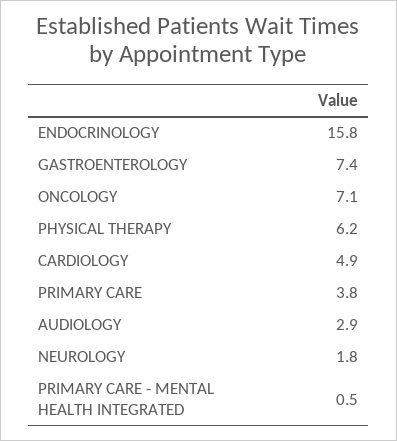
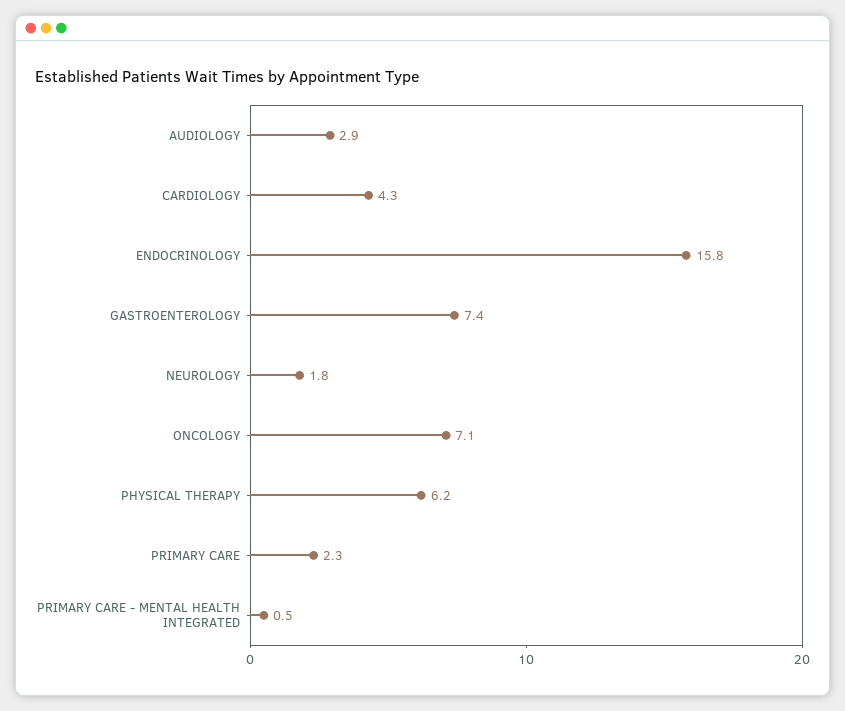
CARDIOLOGY: 4.9 -> 4.3
PRIMARY CARE: 3.8 -> 2.3

